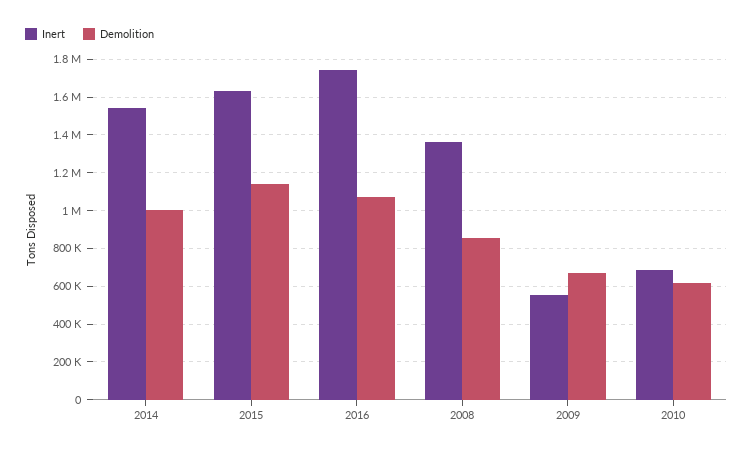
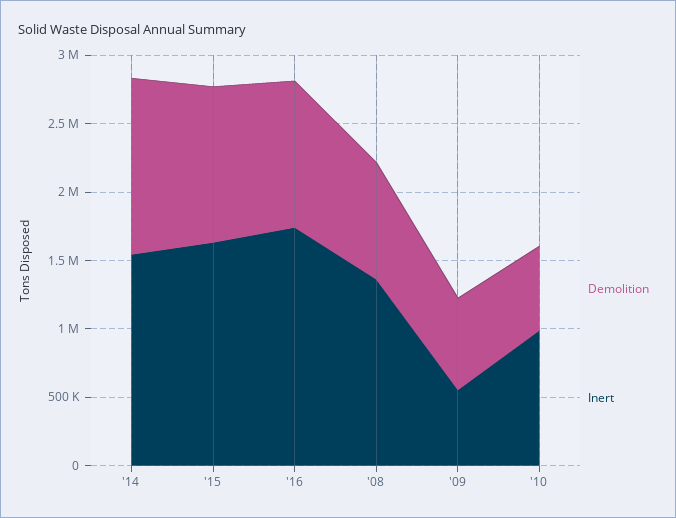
Demolition, 2014: 1000000 -> 1300000
Inert, 2010: 700000 -> 1000000

